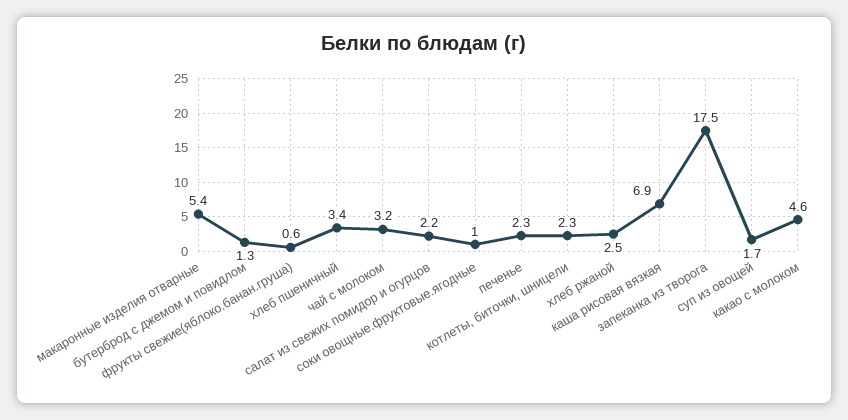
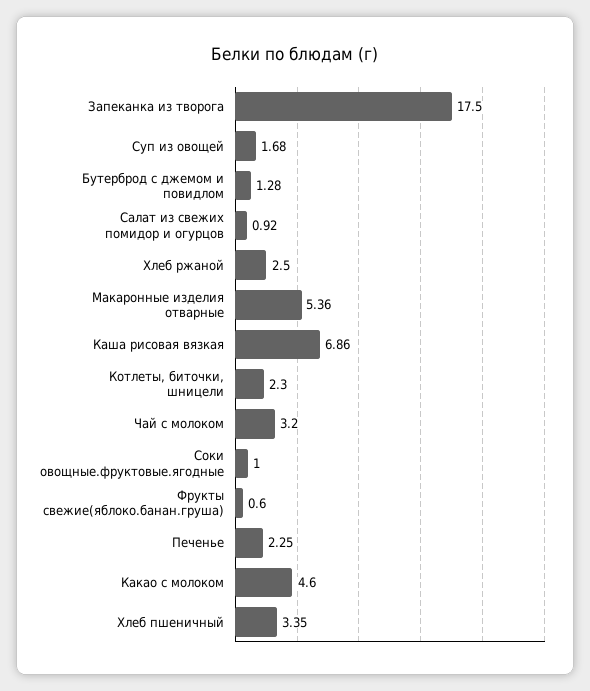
салат из свежих помидор и огурцов: 2.2 -> 0.92

